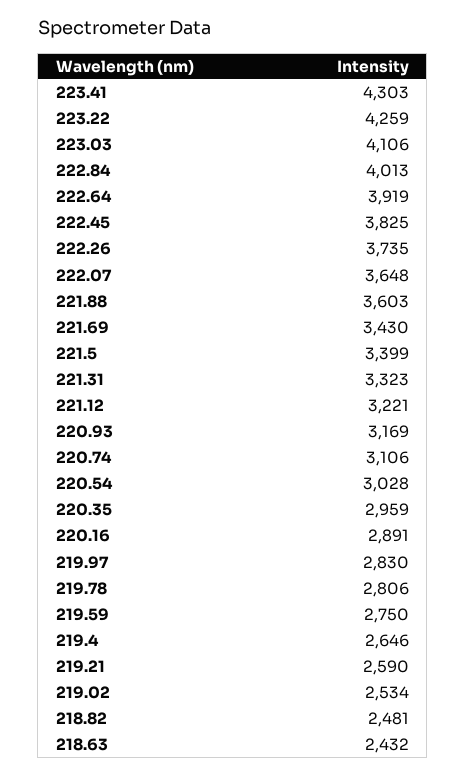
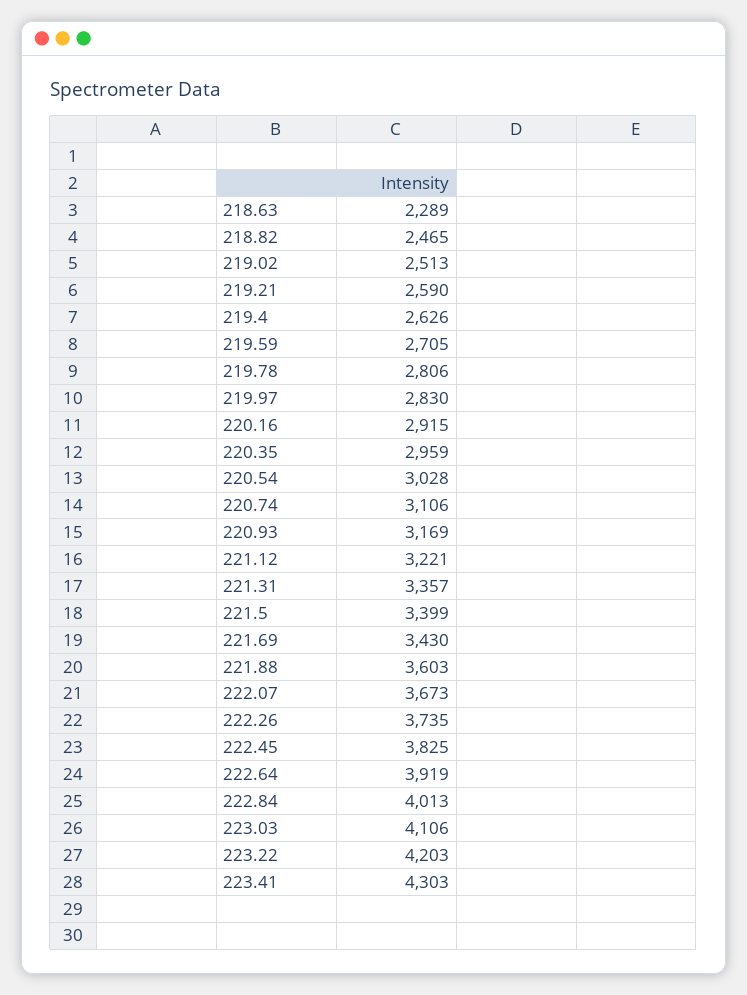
223.22: 4259 -> 4203
222.07: 3648 -> 3673
221.31: 3323 -> 3357
220.16: 2891 -> 2915
219.59: 2750 -> 2705
219.4: 2646 -> 2626
219.02: 2534 -> 2513
218.82: 2481 -> 2465
218.63: 2432 -> 2289

